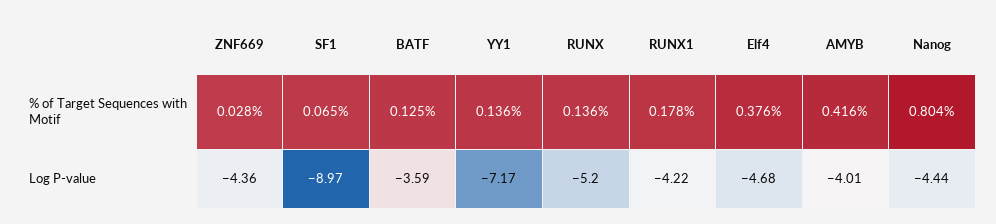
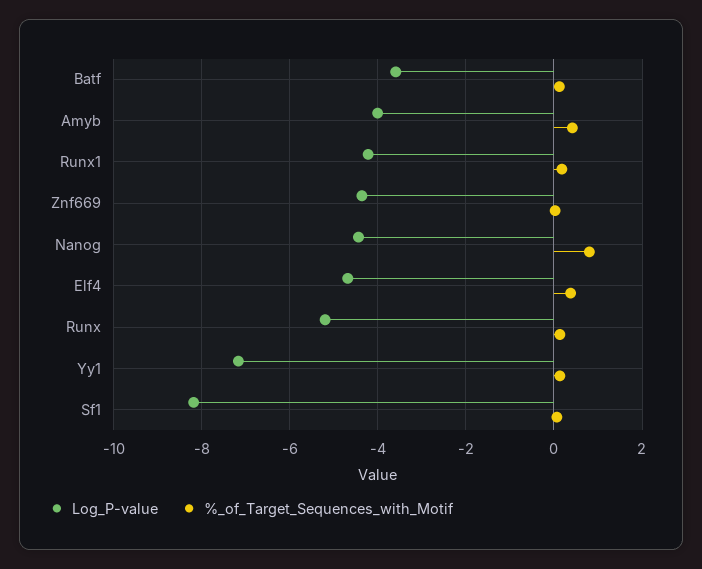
Log P-value, SF1: -8.97 -> -8.2

